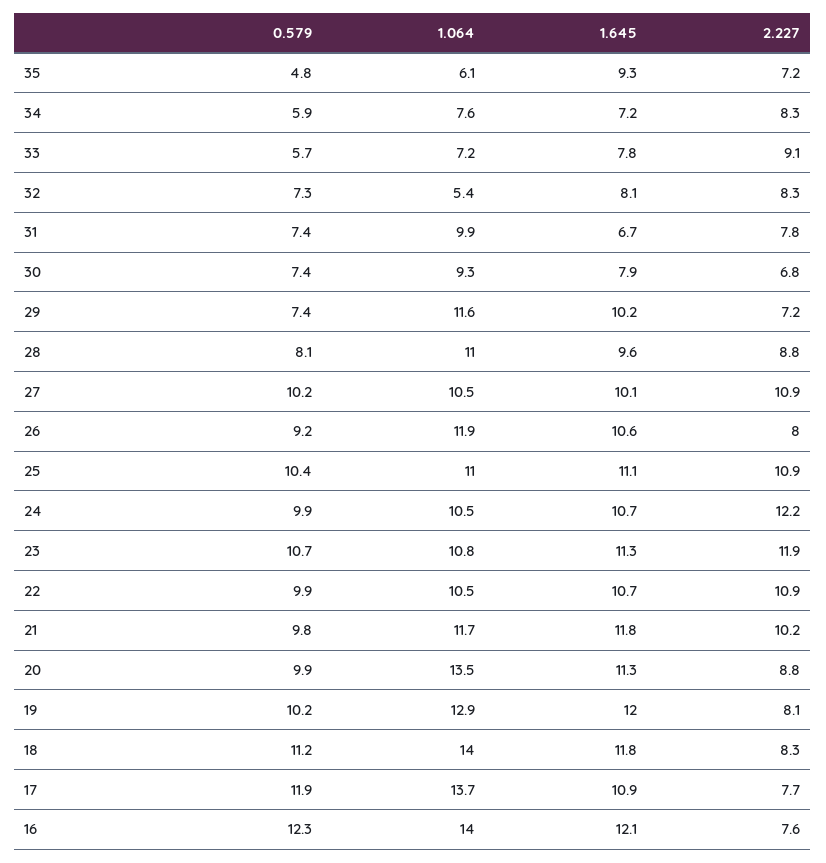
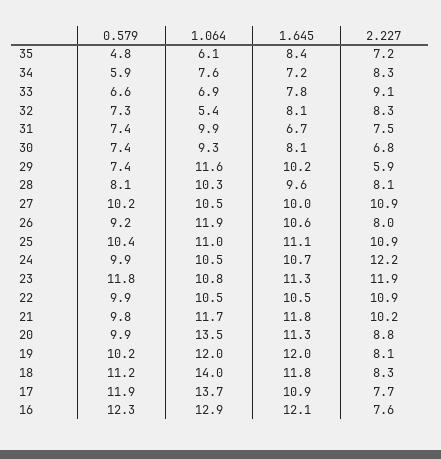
1.645, 35: 9.3 -> 8.4
0.579, 33: 5.7 -> 6.6
1.064, 33: 7.2 -> 6.9
2.227, 31: 7.8 -> 7.5
1.645, 30: 7.9 -> 8.1
2.227, 29: 7.2 -> 5.9
1.064, 28: 11 -> 10.3
2.227, 28: 8.8 -> 8.1
1.645, 27: 10.1 -> 10
0.579, 23: 10.7 -> 11.8
1.645, 22: 10.7 -> 10.5
1.064, 19: 12.9 -> 12
1.064, 16: 14 -> 12.9

